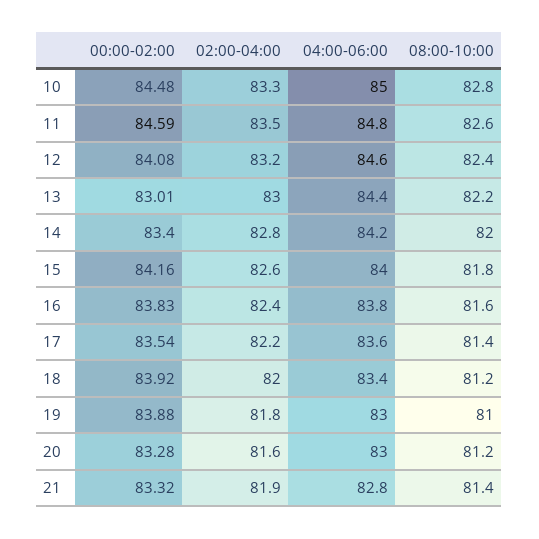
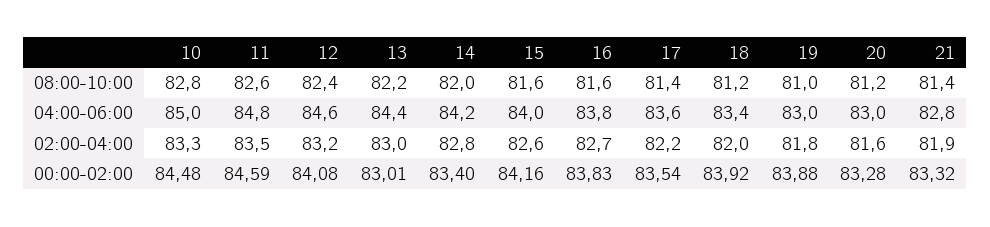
08:00-10:00, 15: 81.8 -> 81.6
02:00-04:00, 16: 82.4 -> 82.7

